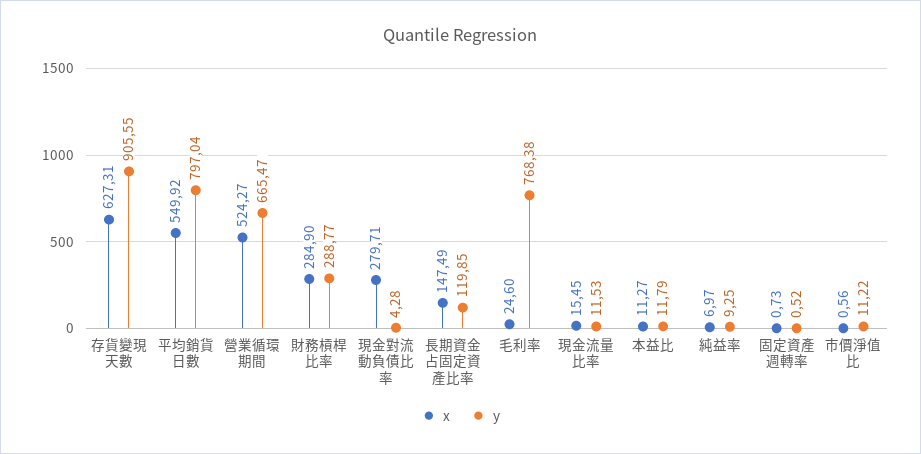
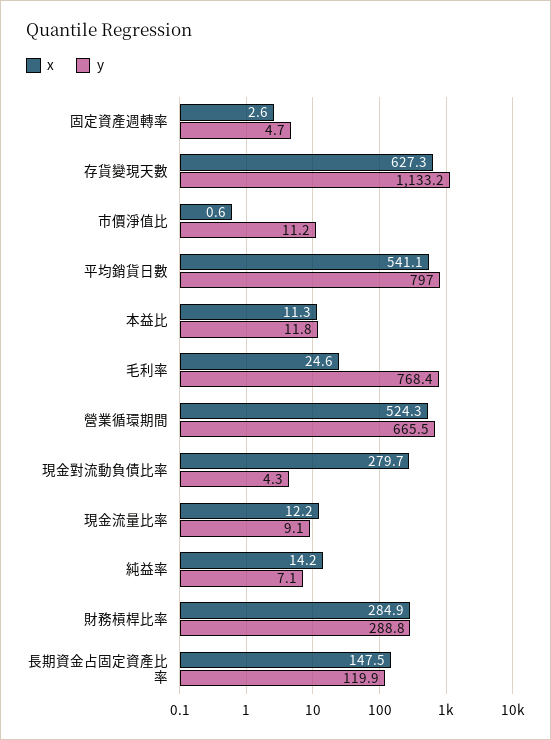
y, 存貨變現天數: 905.55 -> 1133.2
x, 平均銷貨日數: 549.92 -> 541.1
x, 現金流量比率: 15.45 -> 12.2
y, 現金流量比率: 11.53 -> 9.1
x, 純益率: 6.97 -> 14.2
y, 純益率: 9.25 -> 7.1
x, 固定資產週轉率: 0.73 -> 2.6
y, 固定資產週轉率: 0.52 -> 4.7

